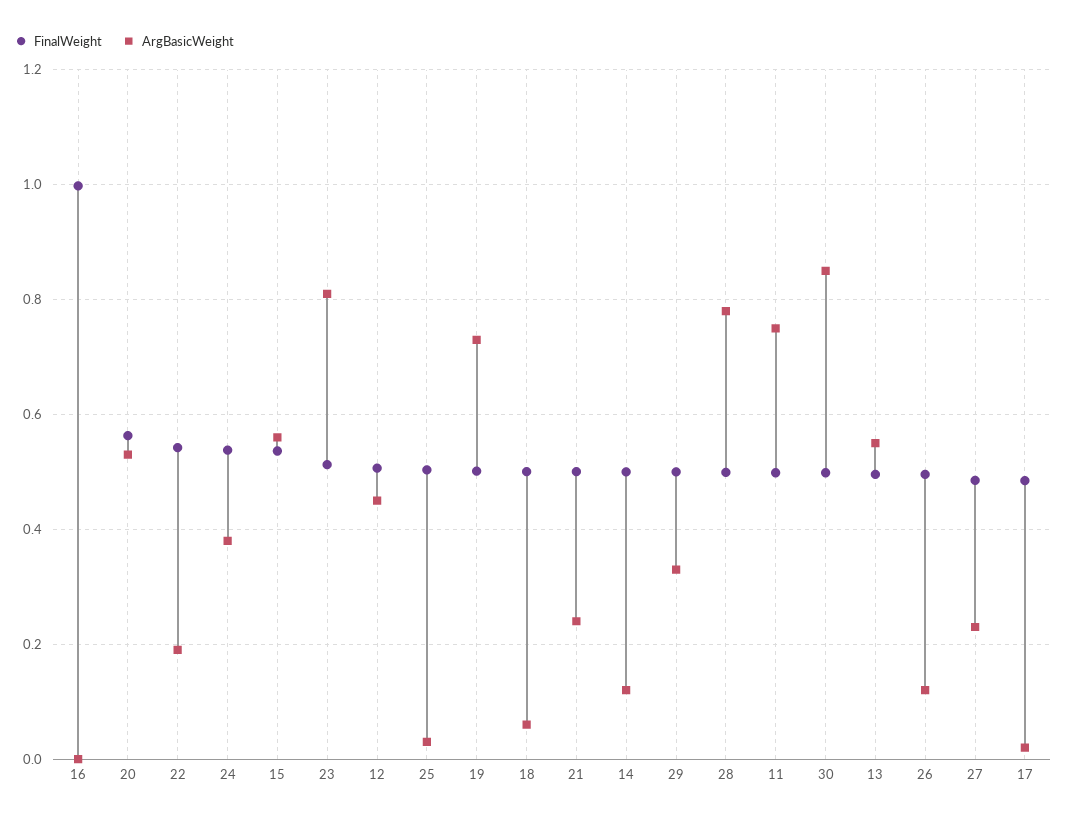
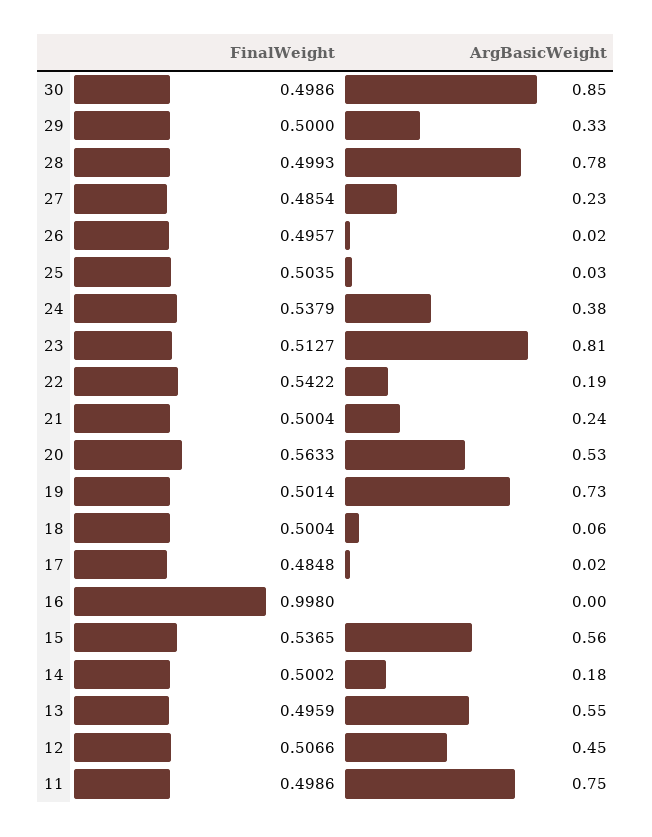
ArgBasicWeight, 14: 0.12 -> 0.18
ArgBasicWeight, 26: 0.12 -> 0.02

